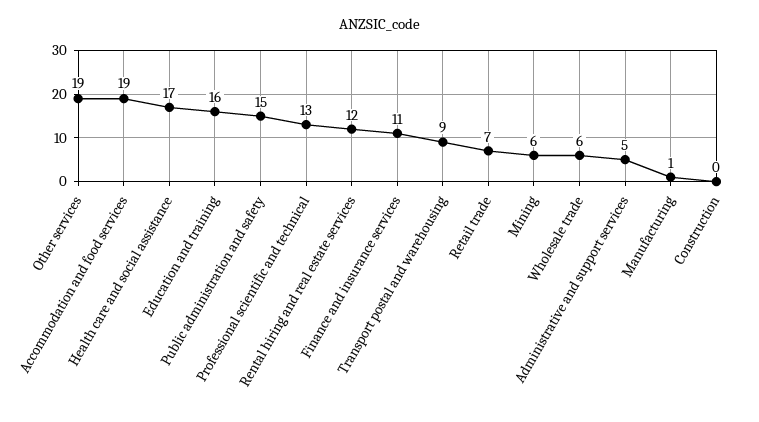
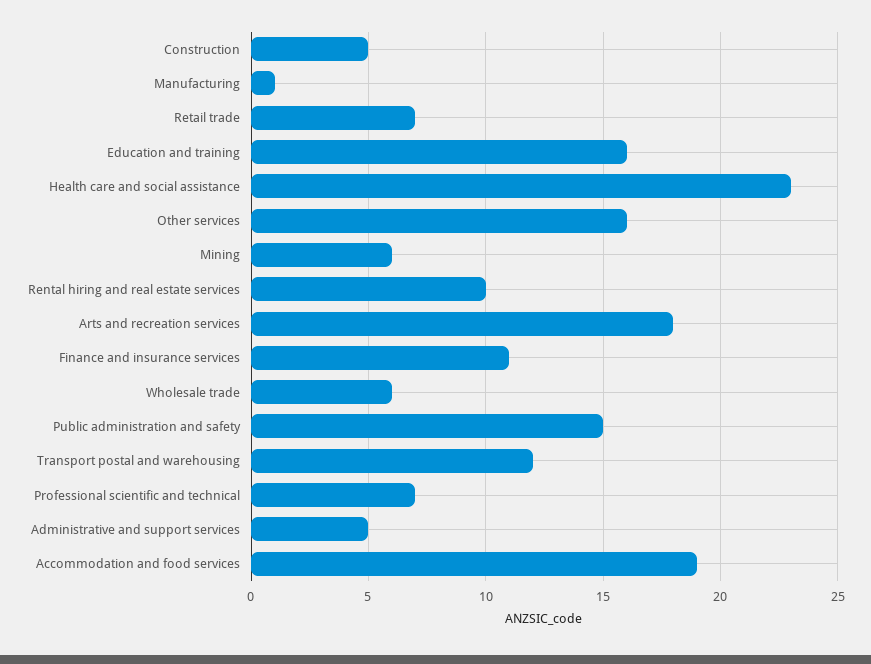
Other services: 19 -> 16
Health care and social assistance: 17 -> 23
Professional scientific and technical: 13 -> 7
Rental hiring and real estate services: 12 -> 10
Transport postal and warehousing: 9 -> 12
Construction: 0 -> 5
Arts and recreation services: none -> 18

